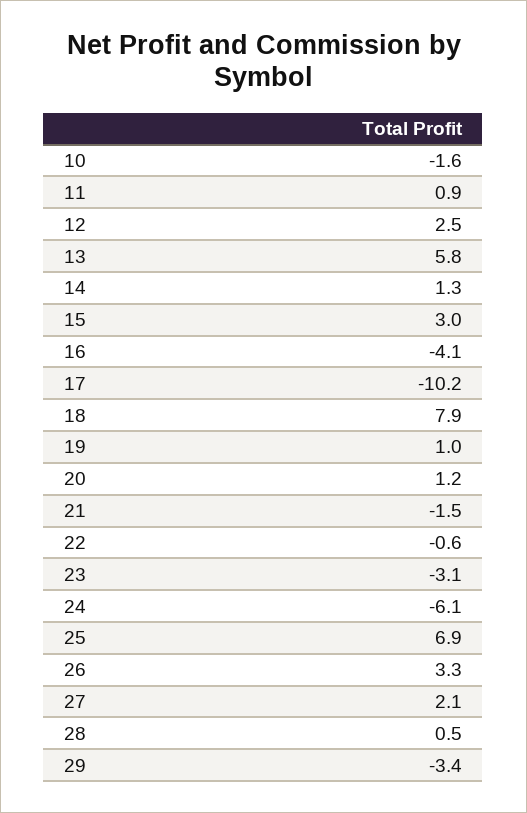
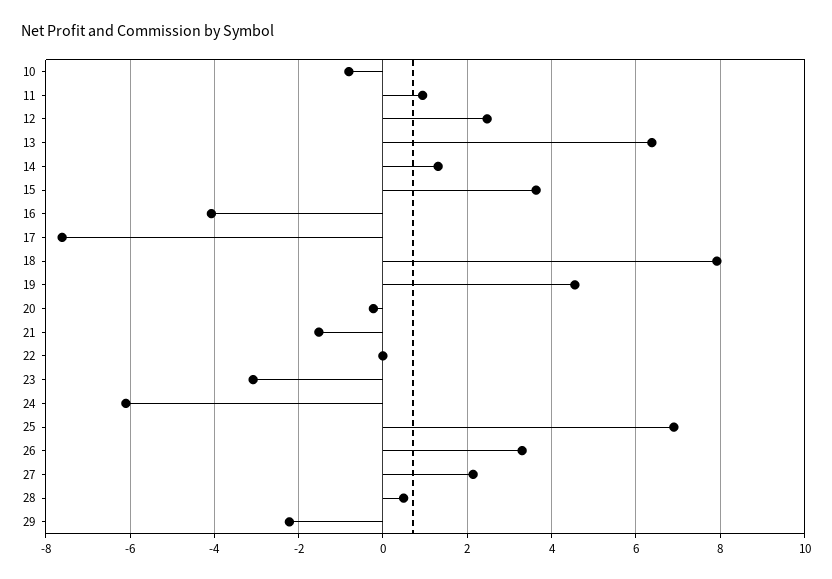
10: -1.6 -> -0.8
13: 5.8 -> 6.4
15: 3 -> 3.6
17: -10.2 -> -7.6
19: 1 -> 4.6
20: 1.2 -> -0.2
22: -0.6 -> 0
29: -3.4 -> -2.2

